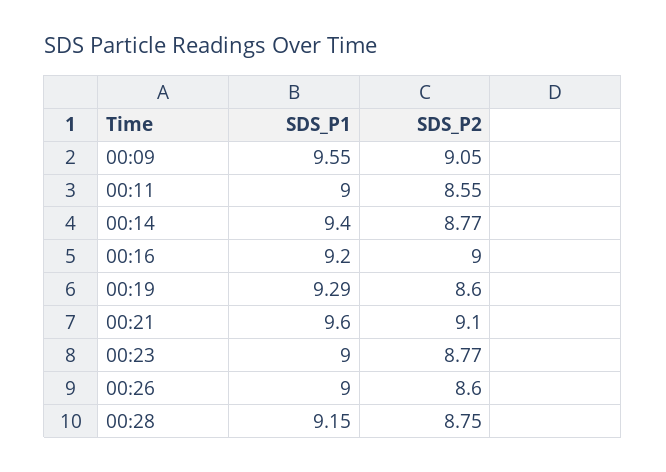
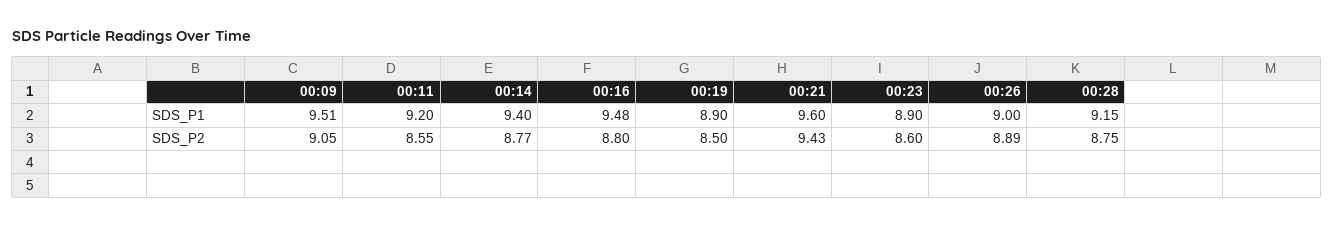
SDS_P1, 00:09: 9.55 -> 9.51
SDS_P1, 00:11: 9 -> 9.2
SDS_P1, 00:16: 9.2 -> 9.48
SDS_P2, 00:16: 9 -> 8.8
SDS_P1, 00:19: 9.29 -> 8.9
SDS_P2, 00:19: 8.6 -> 8.5
SDS_P2, 00:21: 9.1 -> 9.43
SDS_P1, 00:23: 9 -> 8.9
SDS_P2, 00:23: 8.77 -> 8.6
SDS_P2, 00:26: 8.6 -> 8.89

